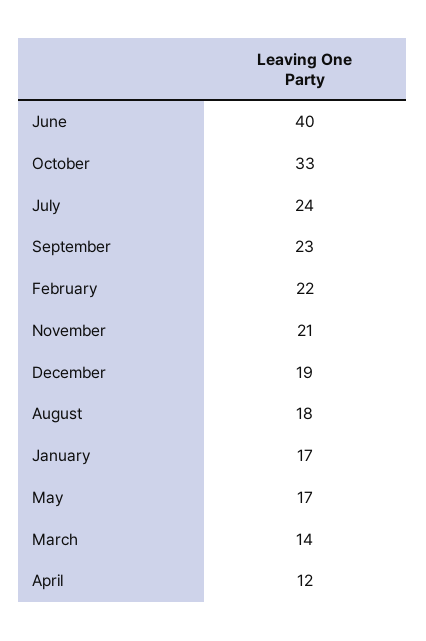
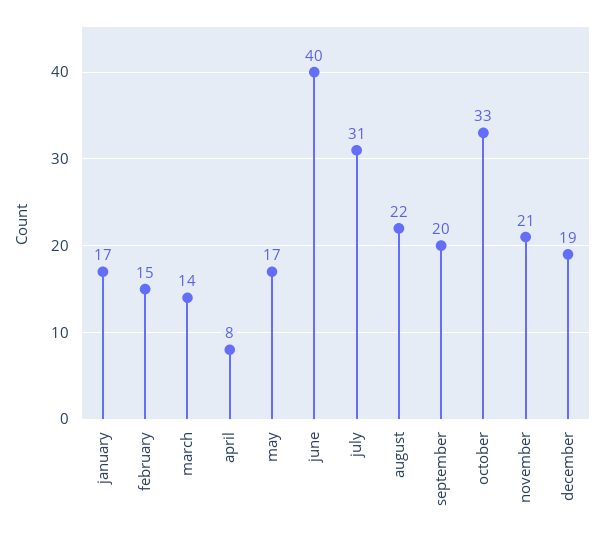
July: 24 -> 31
September: 23 -> 20
February: 22 -> 15
August: 18 -> 22
April: 12 -> 8

